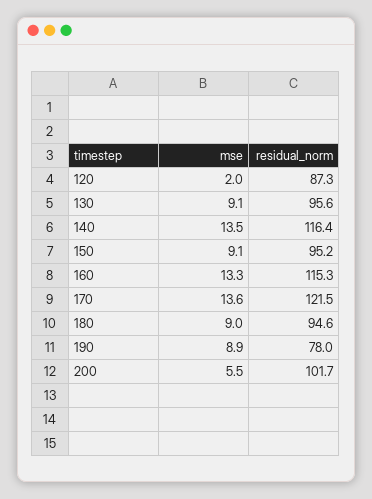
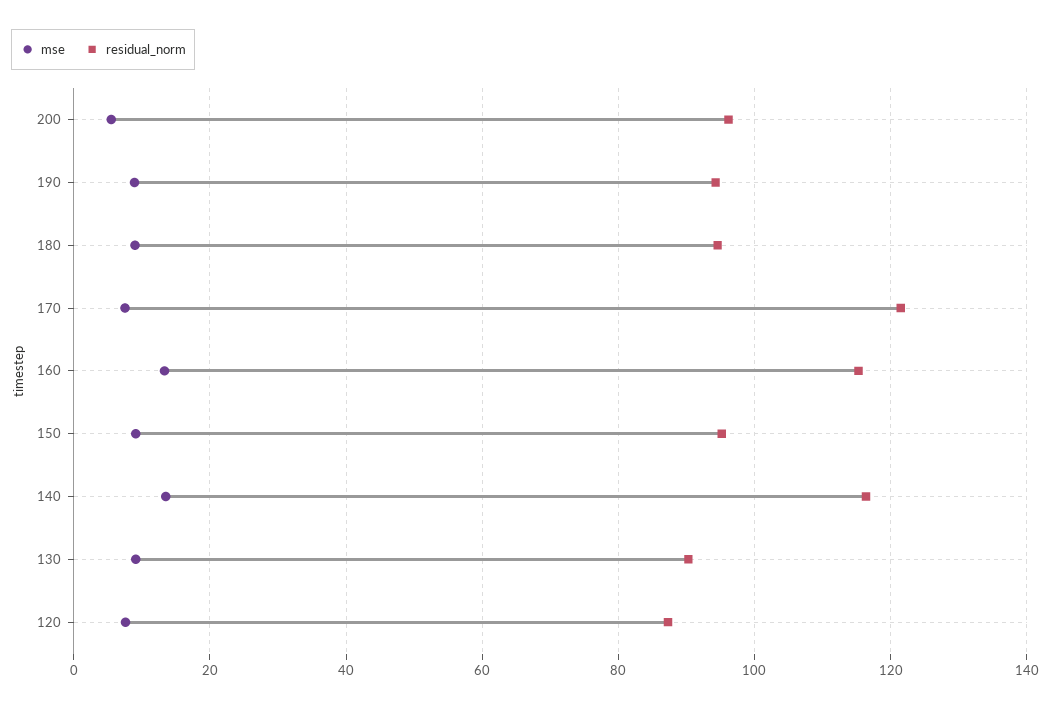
mse, 120: 2 -> 8
residual_norm, 130: 95.6 -> 90
mse, 170: 13.6 -> 8
residual_norm, 190: 78 -> 94
residual_norm, 200: 101.7 -> 96

